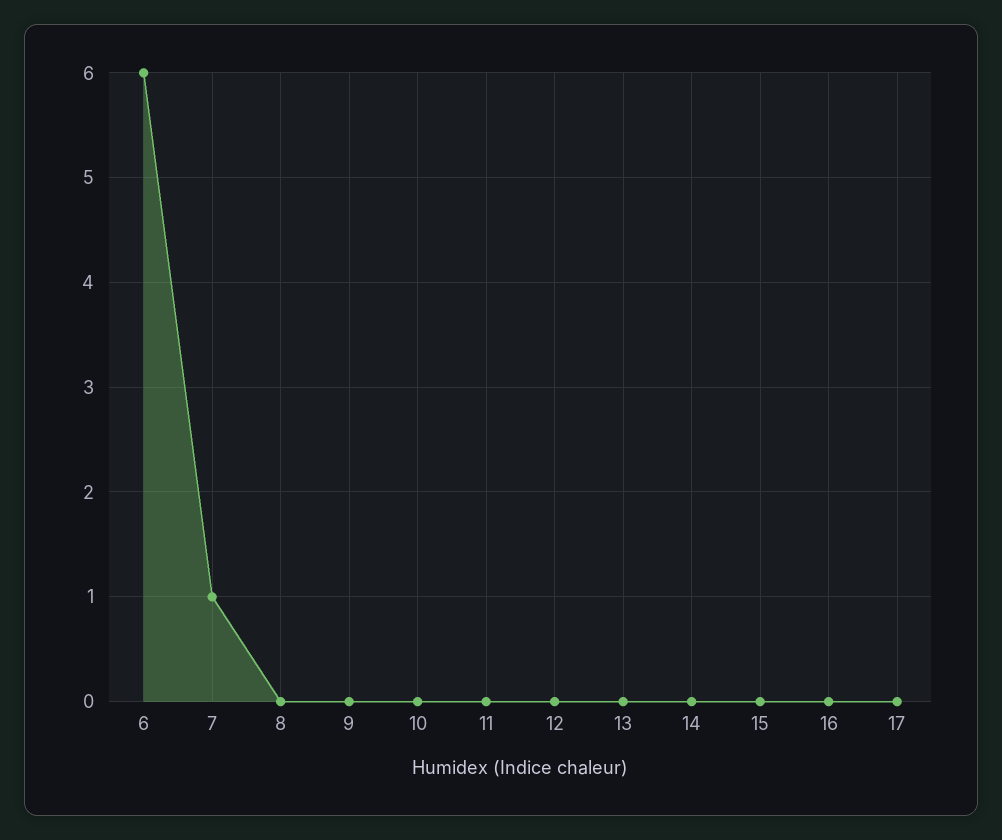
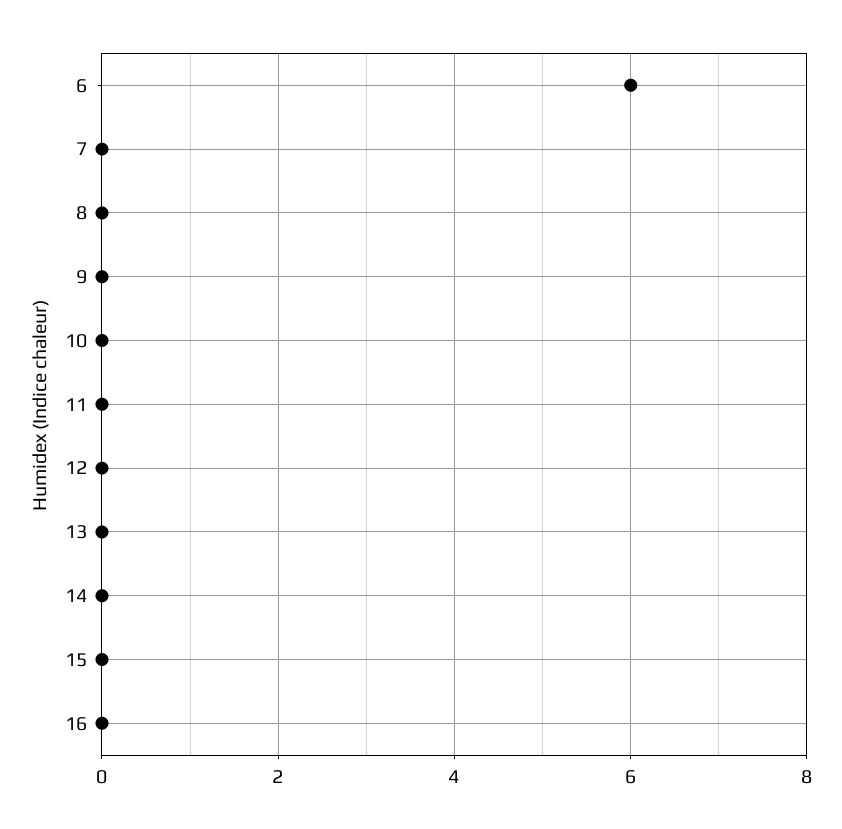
7: 1 -> 0
17: 0 -> none

